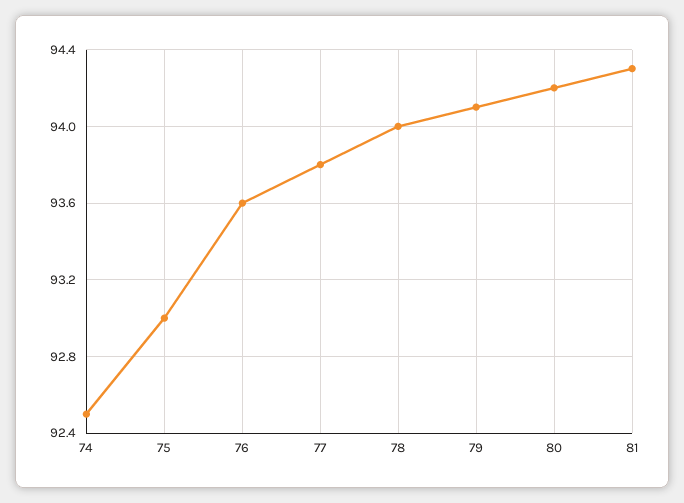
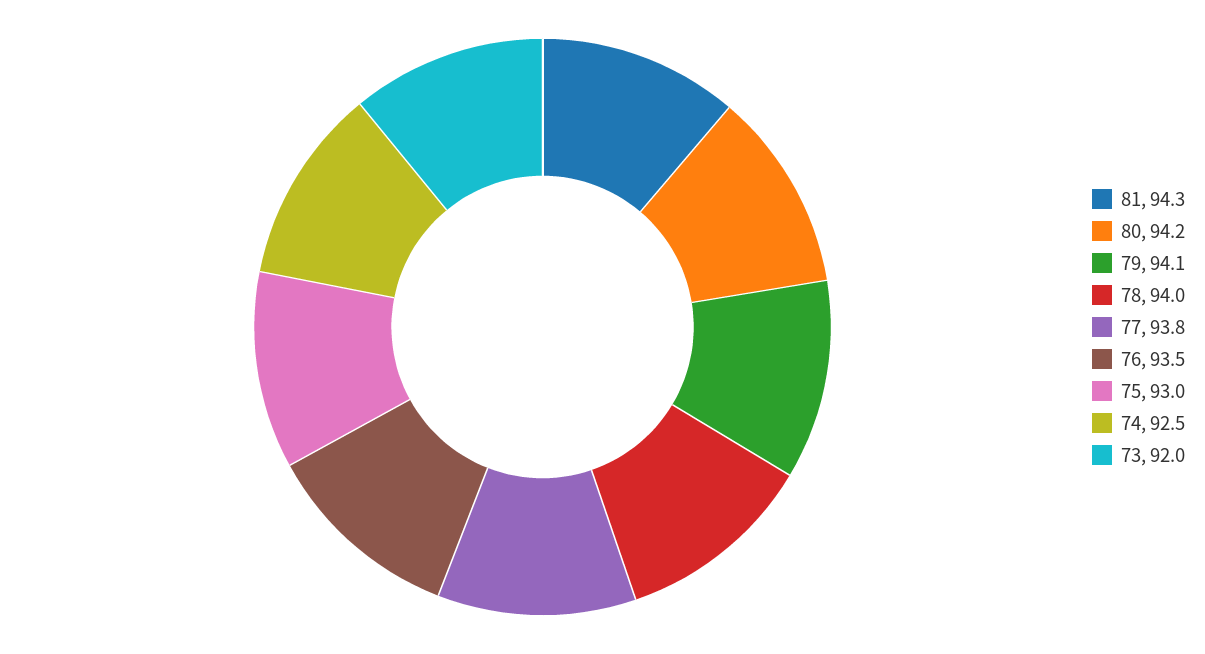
76: 93.6 -> 93.5
73: none -> 92

